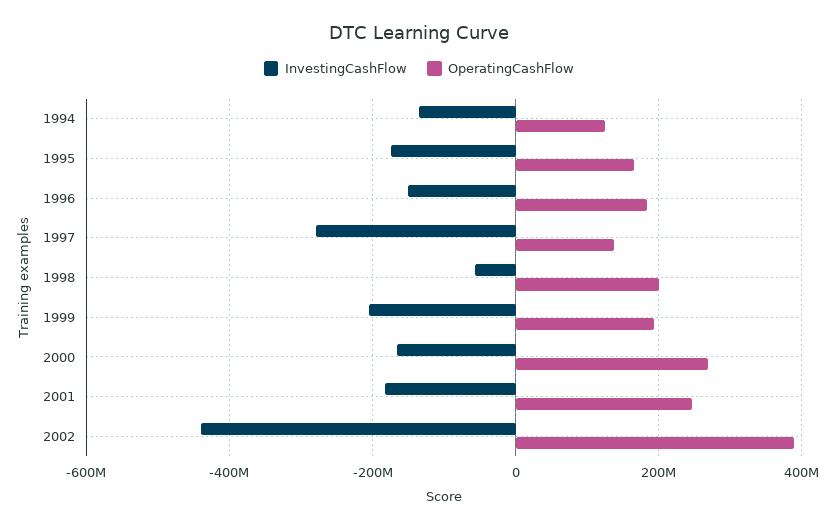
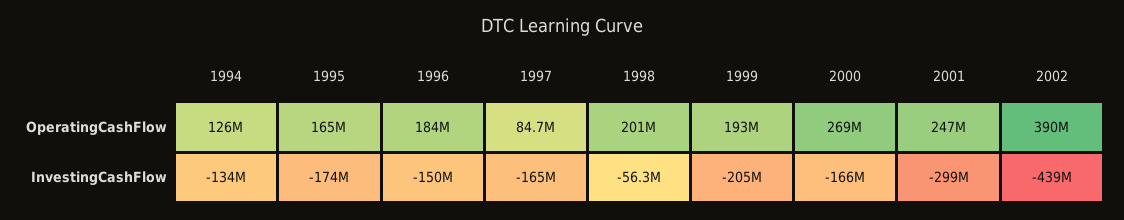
InvestingCashFlow, 1997: -280000000 -> -165000000
OperatingCashFlow, 1997: 140000000 -> 84700000
InvestingCashFlow, 2001: -180000000 -> -299000000

